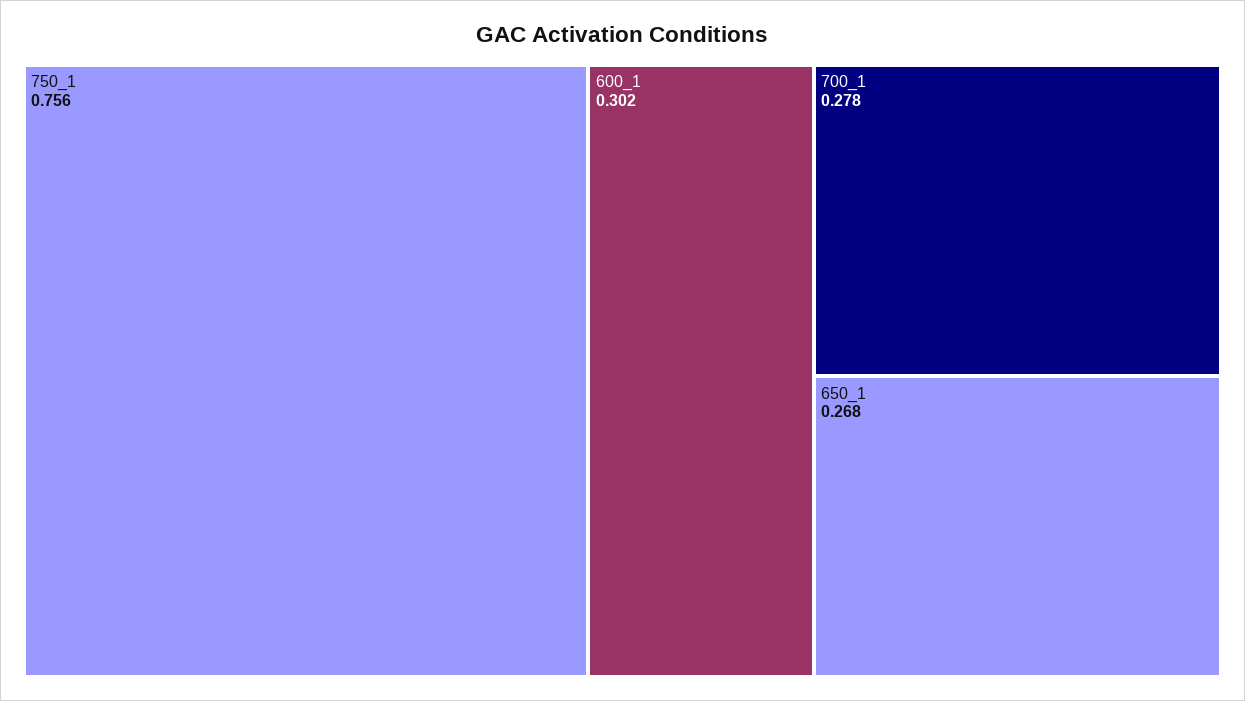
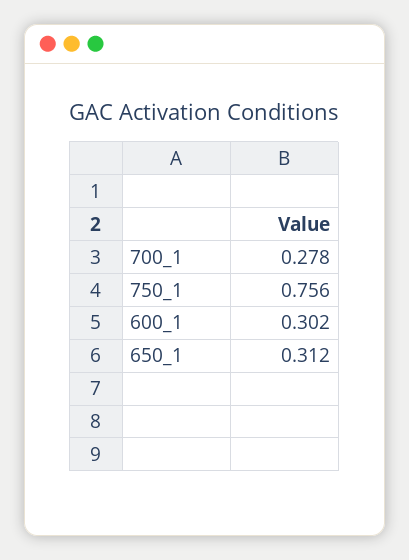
650_1: 0.268 -> 0.312

